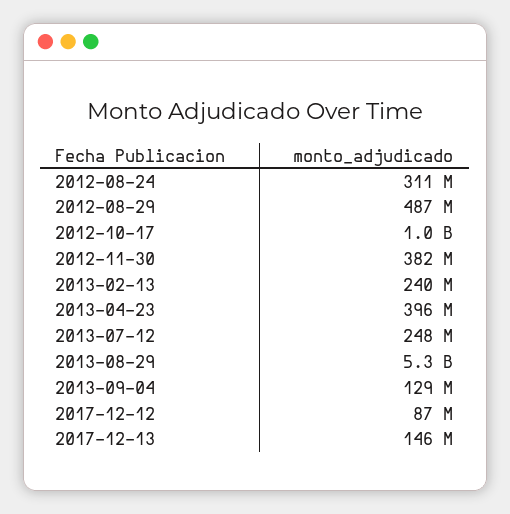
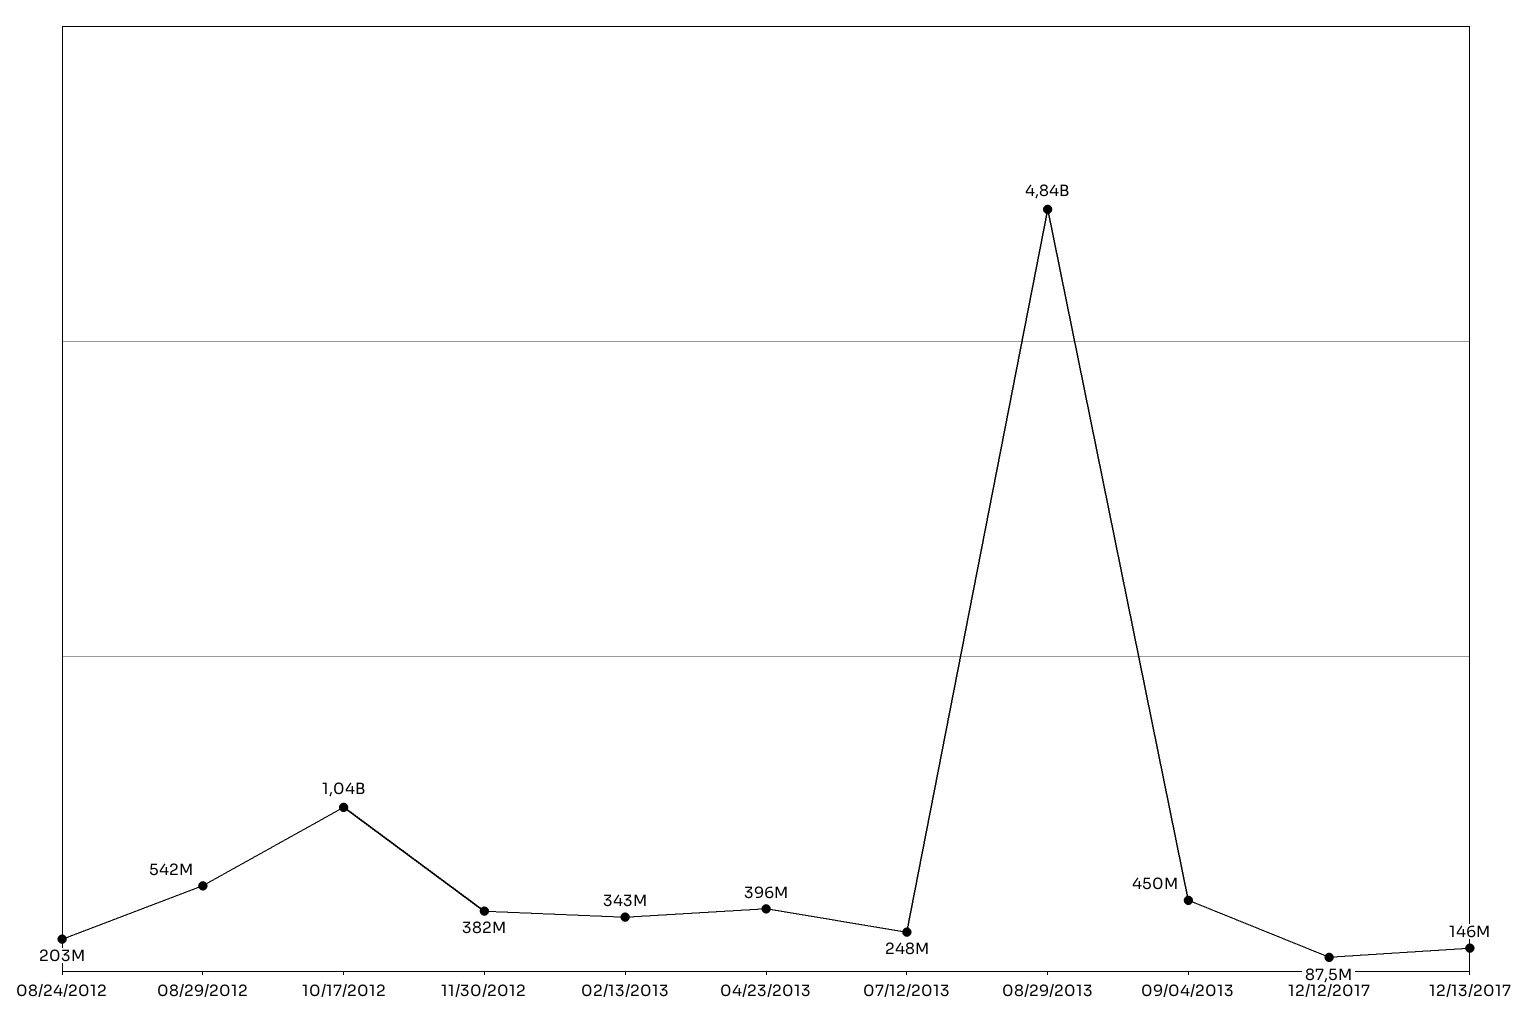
2012-08-24: 311000000 -> 203000000
2012-08-29: 487000000 -> 542000000
2013-02-13: 240000000 -> 343000000
2013-08-29: 5300000000 -> 4840000000
2013-09-04: 129000000 -> 450000000

